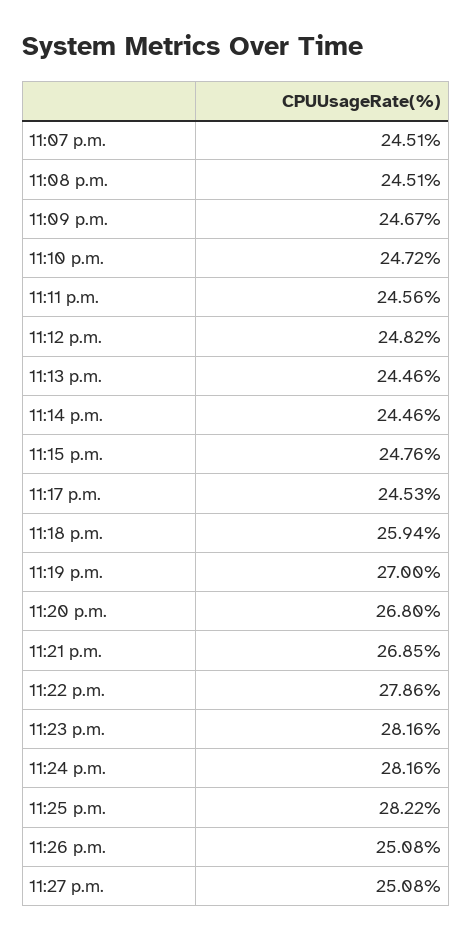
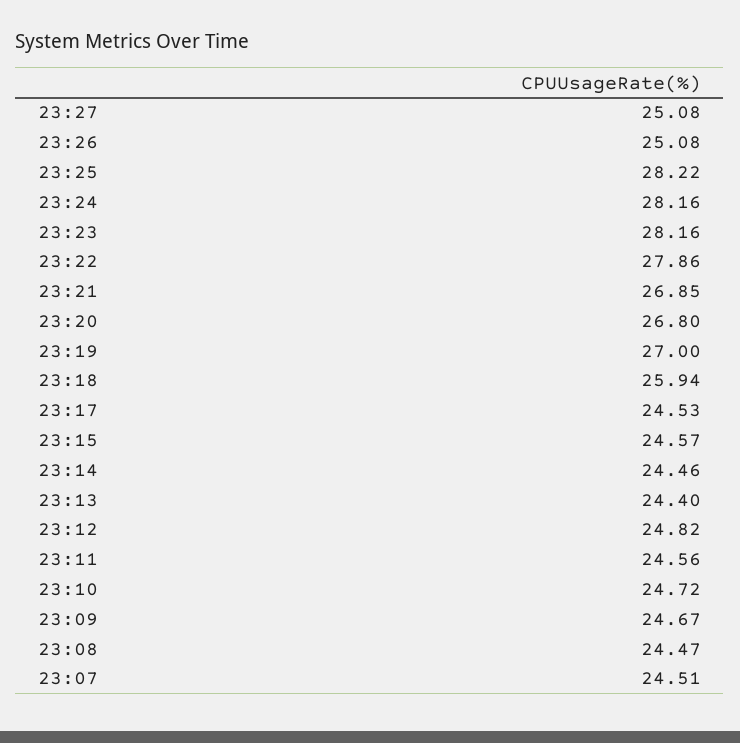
11:08 p.m.: 24.51 -> 24.47
11:13 p.m.: 24.46 -> 24.4
11:15 p.m.: 24.76 -> 24.57

